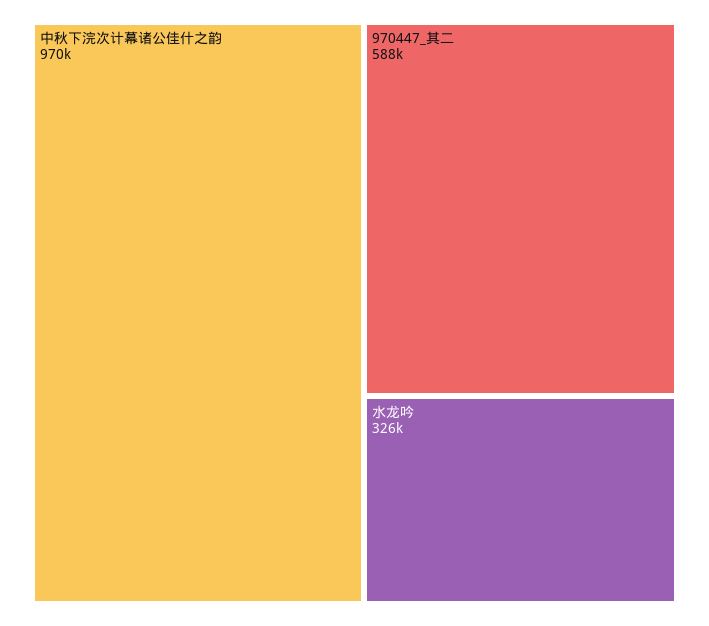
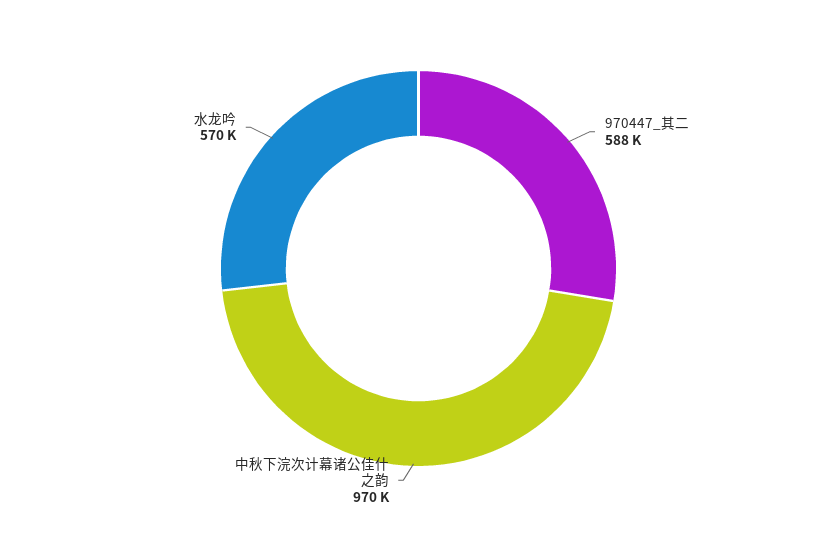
水龙吟: 326000 -> 570000

